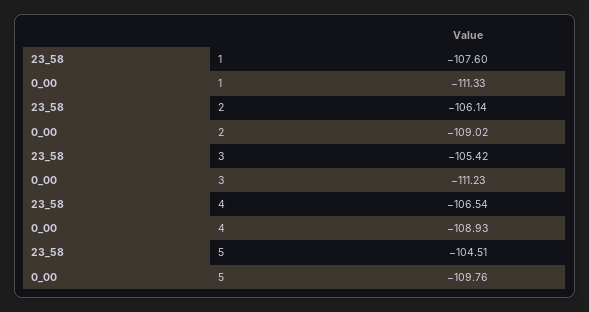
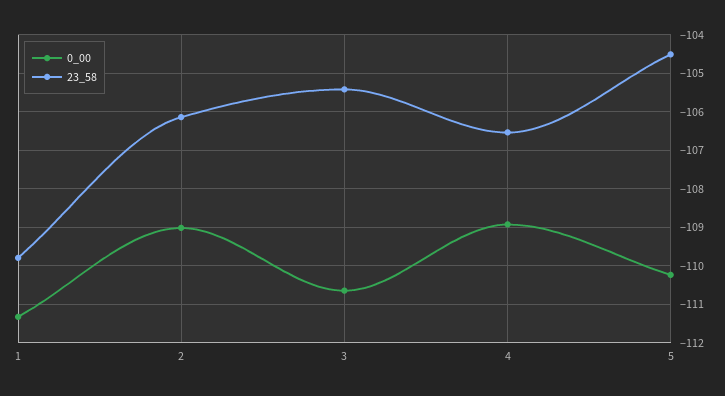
23_58, 1: -107.6 -> -109.8
0_00, 3: -111.23 -> -110.6
0_00, 5: -109.76 -> -110.2

